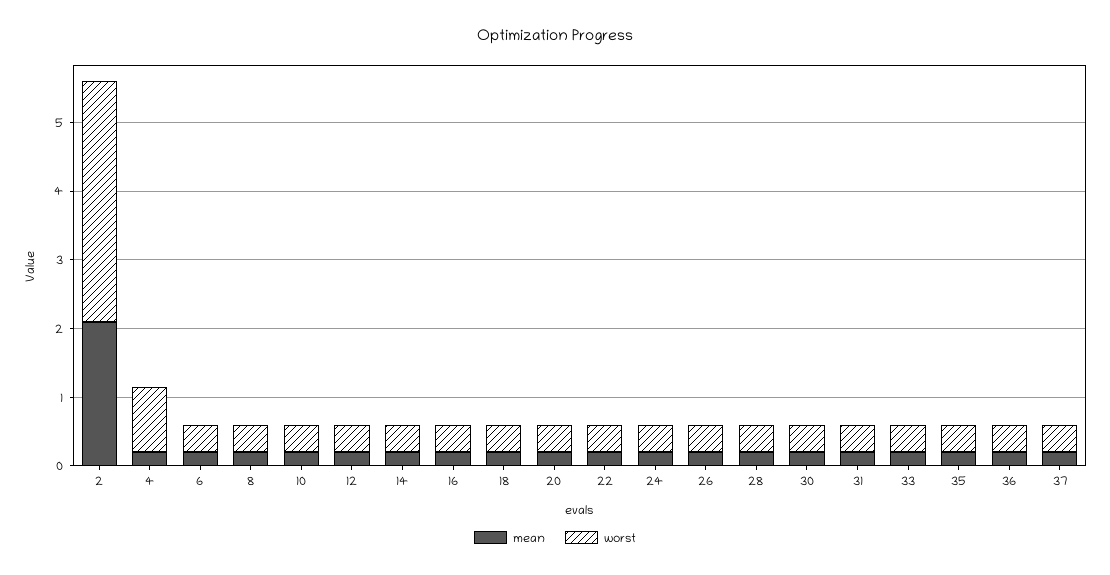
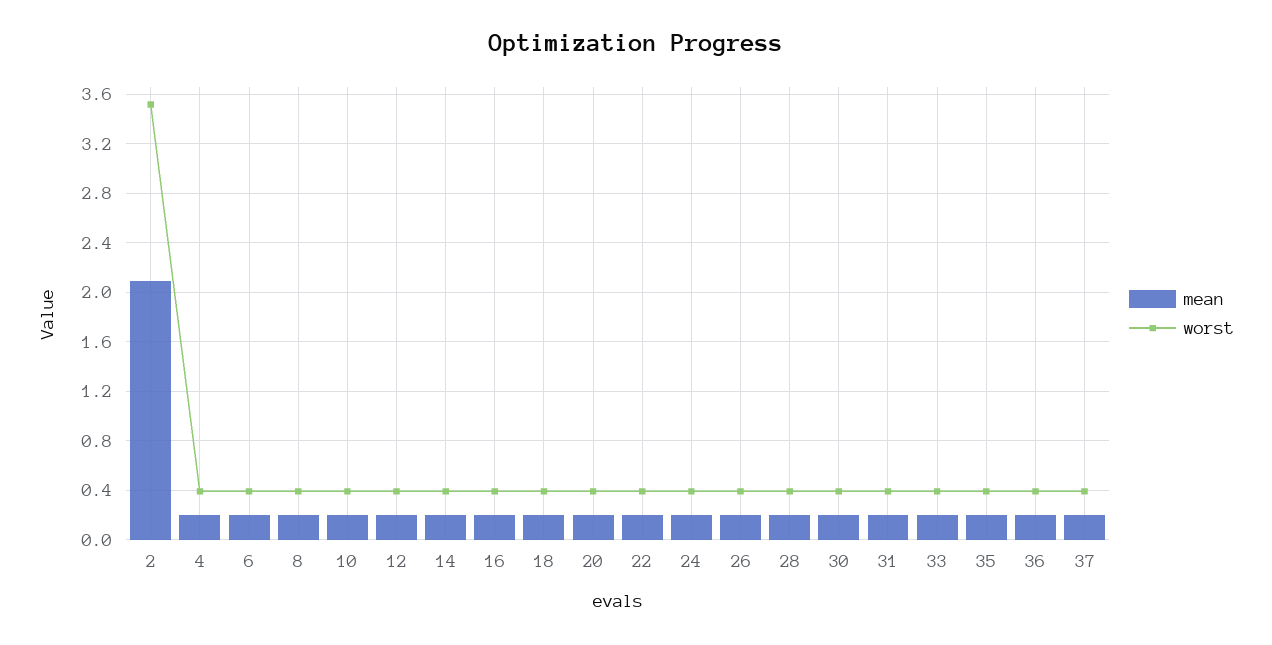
worst, 4: 1 -> 0.4

